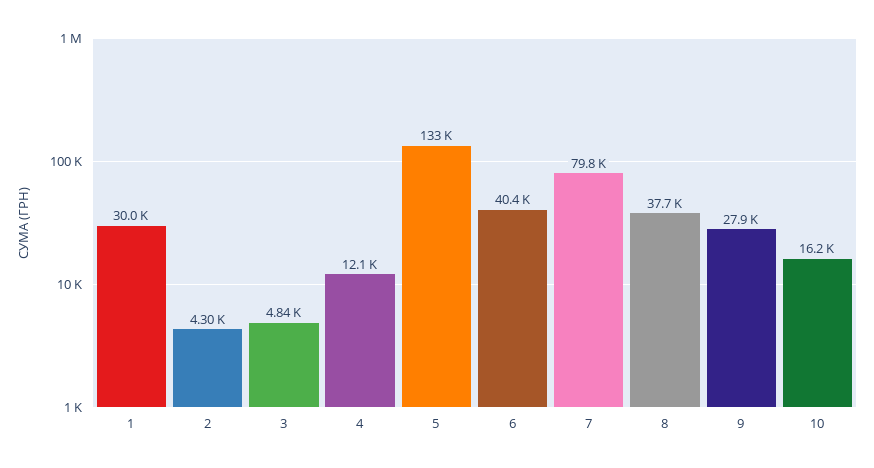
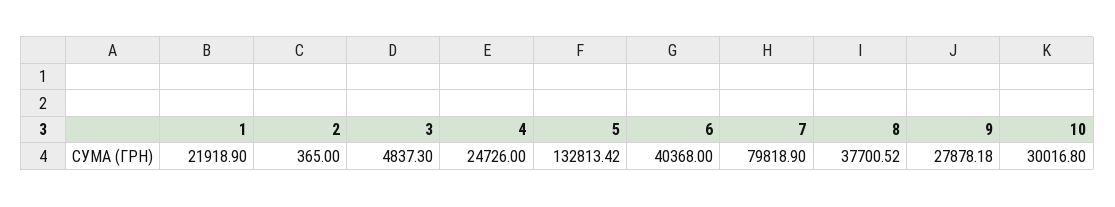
1: 30000 -> 21918.9
2: 4300 -> 365
4: 12100 -> 24726
10: 16200 -> 30016.8

